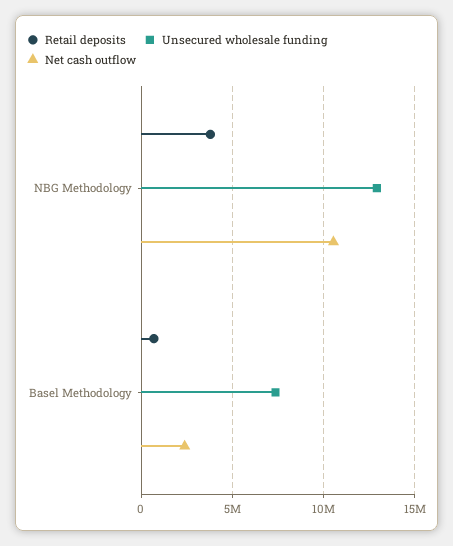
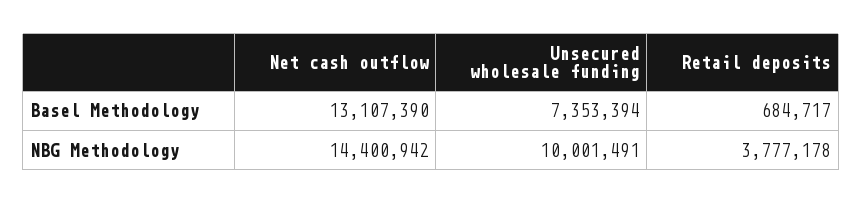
Unsecured wholesale funding, NBG Methodology: 13000000 -> 10001491
Net cash outflow, NBG Methodology: 10500000 -> 14400942
Net cash outflow, Basel Methodology: 2500000 -> 13107390

